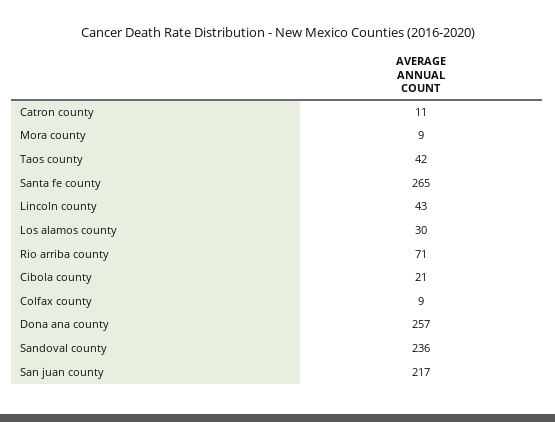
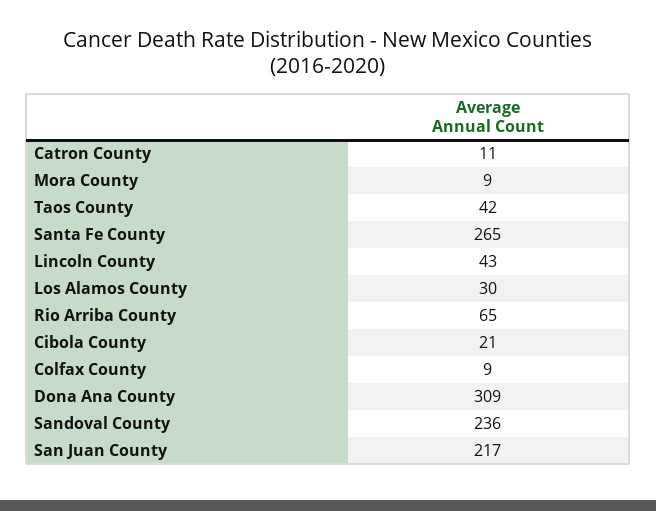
Rio arriba county: 71 -> 65
Dona ana county: 257 -> 309

